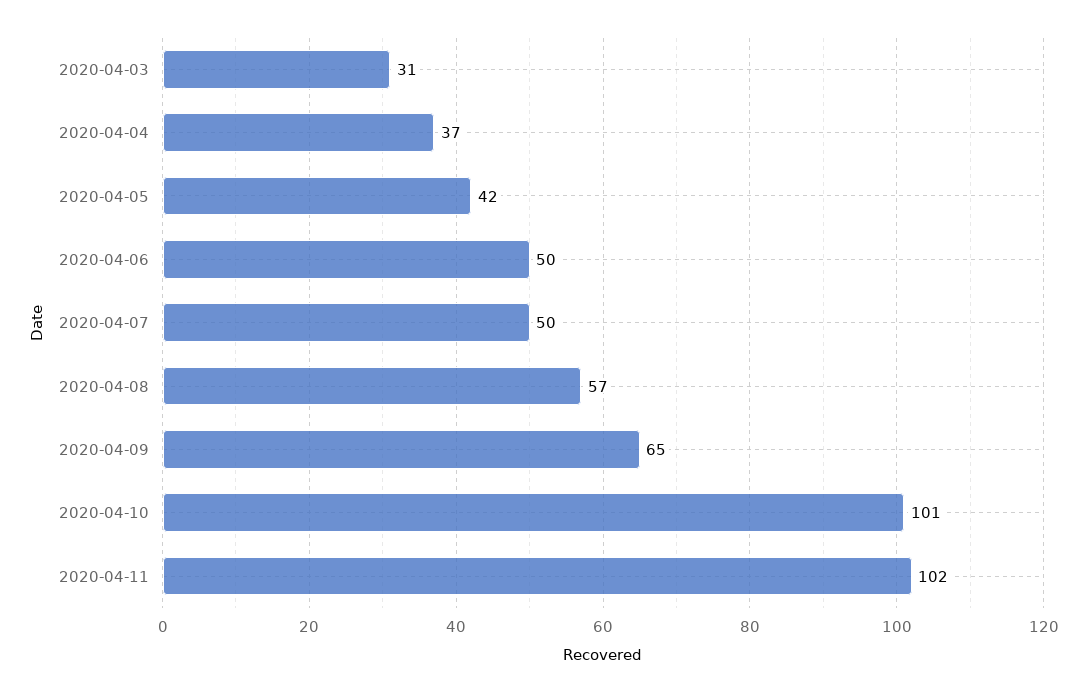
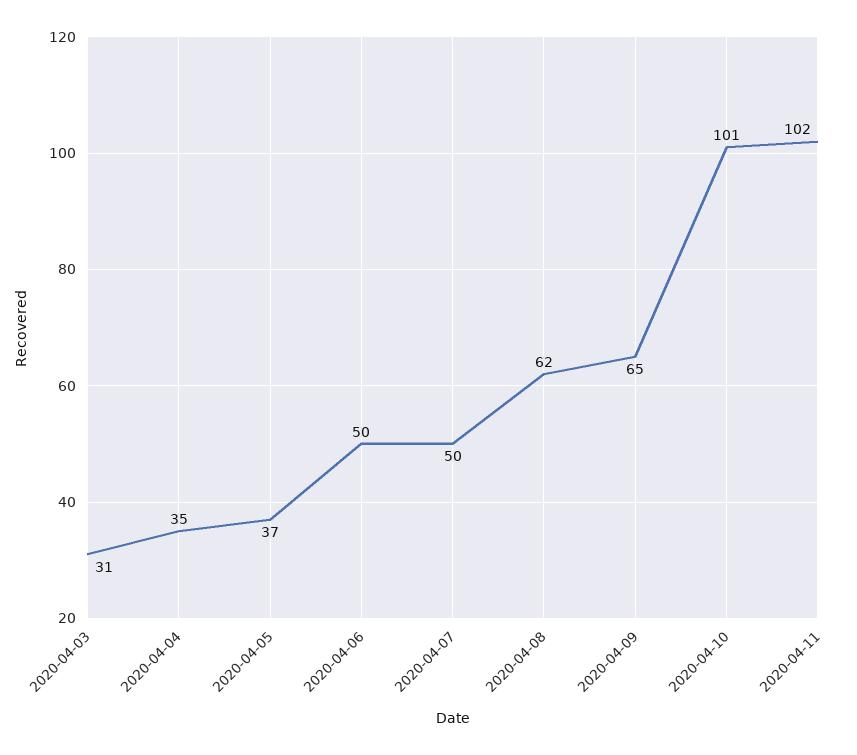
2020-04-04: 37 -> 35
2020-04-05: 42 -> 37
2020-04-08: 57 -> 62

